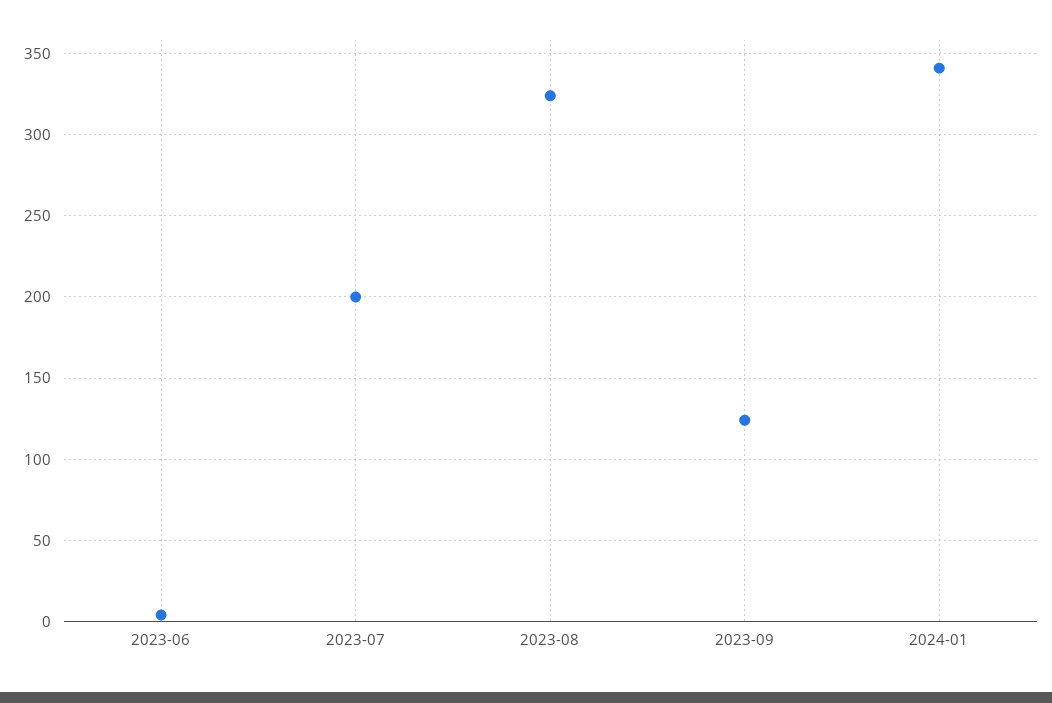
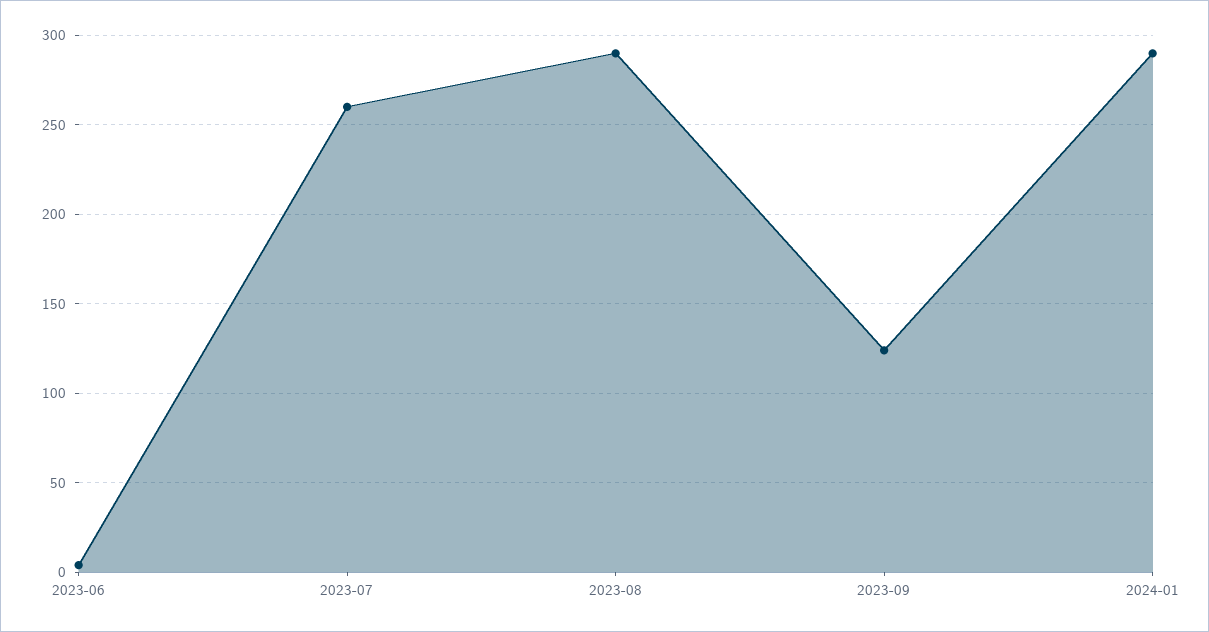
2023-07: 200 -> 260
2023-08: 325 -> 290
2024-01: 340 -> 290

